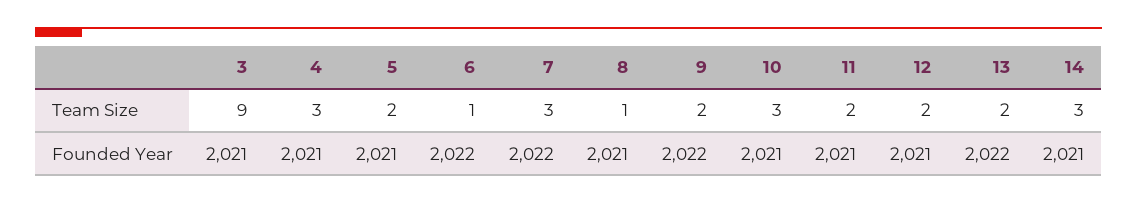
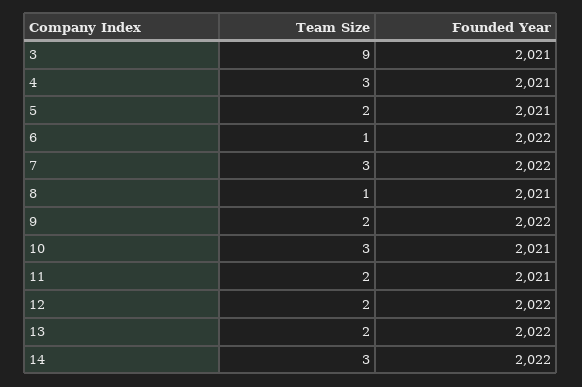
12, Founded Year: 2021 -> 2022
14, Founded Year: 2021 -> 2022

